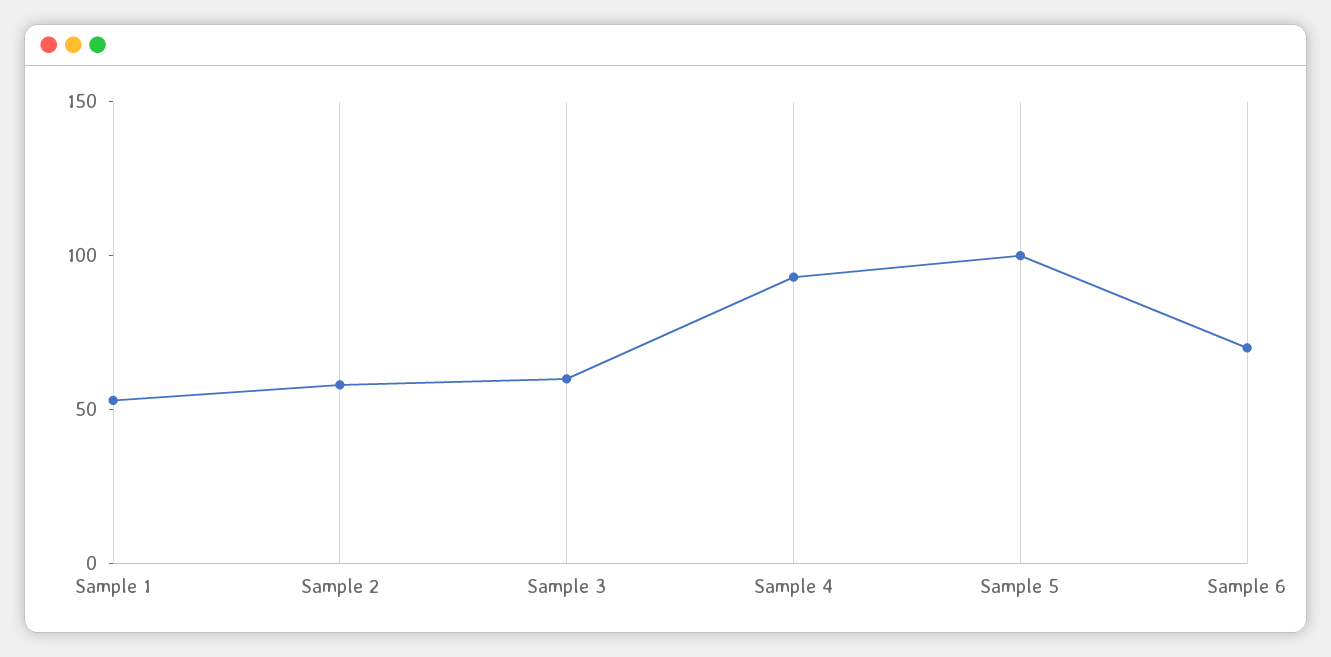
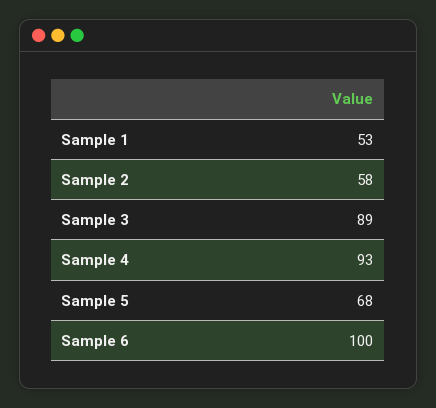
Sample 3: 60 -> 89
Sample 5: 100 -> 68
Sample 6: 70 -> 100

